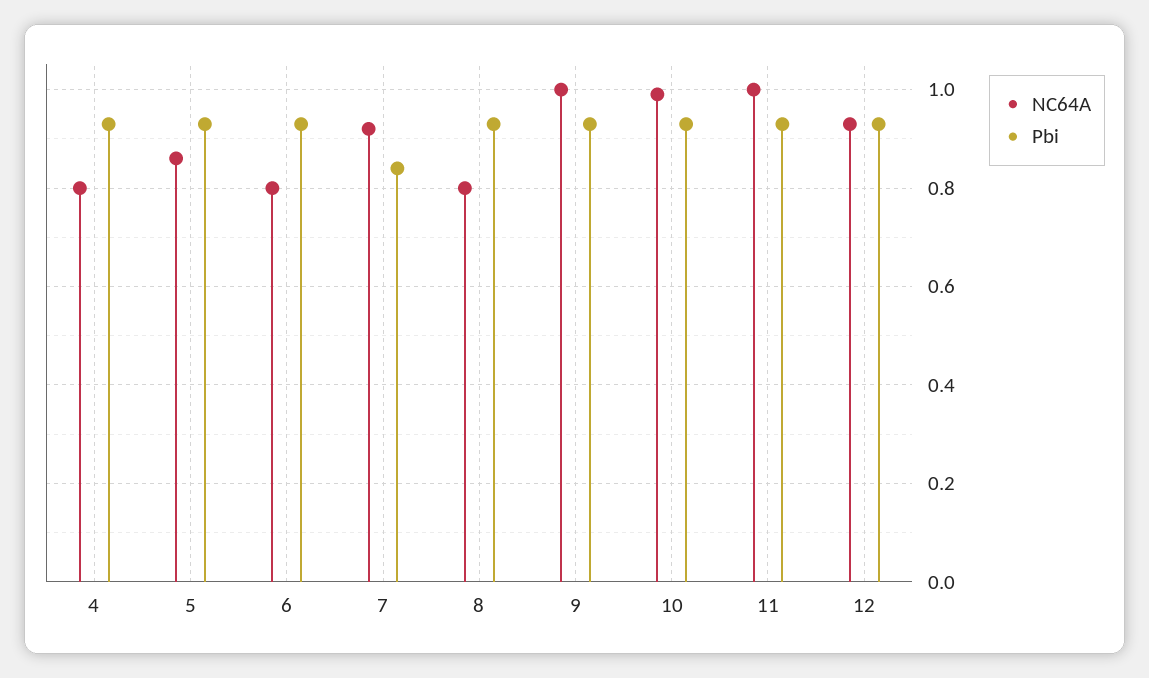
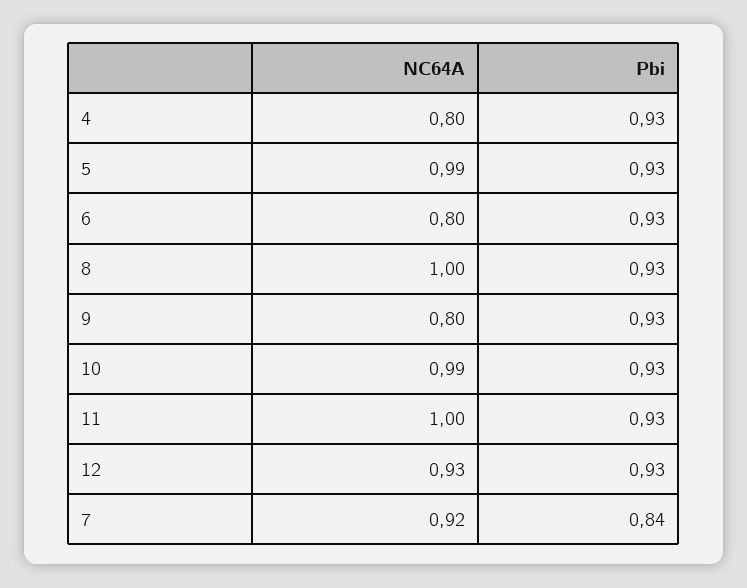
NC64A, 5: 0.85 -> 0.99
NC64A, 8: 0.8 -> 1
NC64A, 9: 1 -> 0.8

